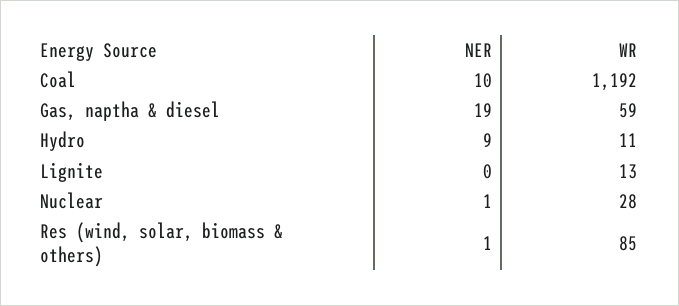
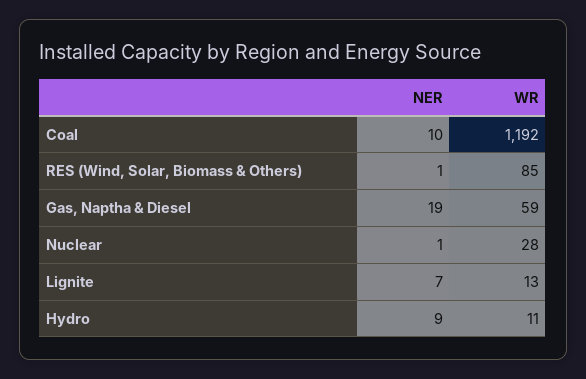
NER, Lignite: 0 -> 7

